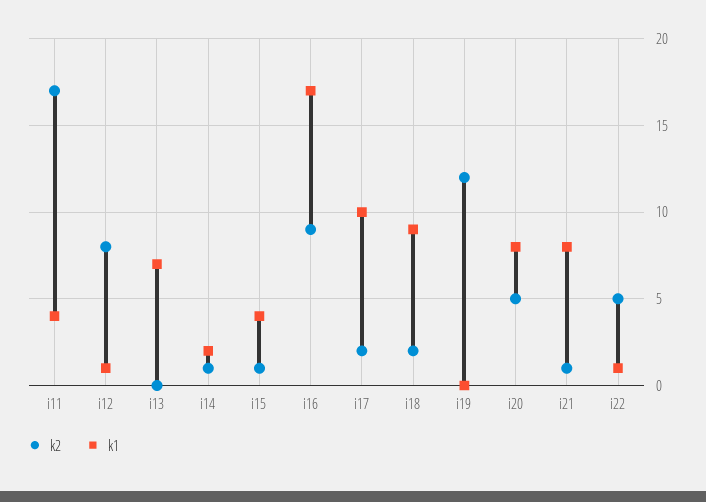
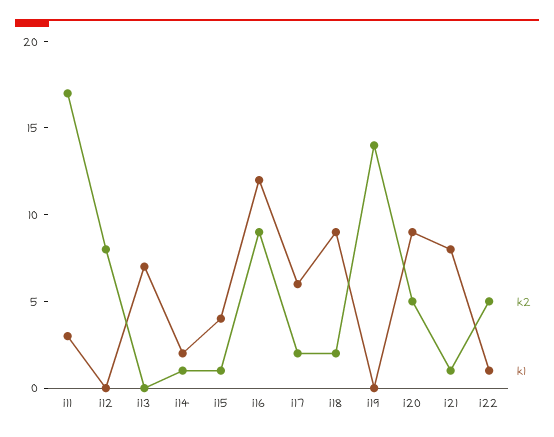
k1, i11: 4 -> 3
k1, i12: 1 -> 0
k1, i16: 17 -> 12
k1, i17: 10 -> 6
k2, i19: 12 -> 14
k1, i20: 8 -> 9

